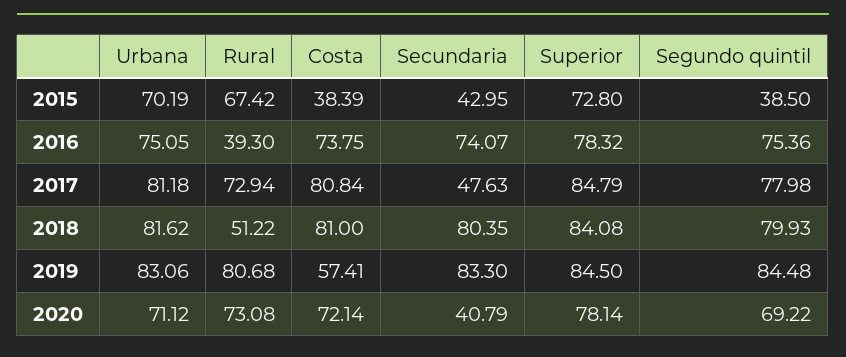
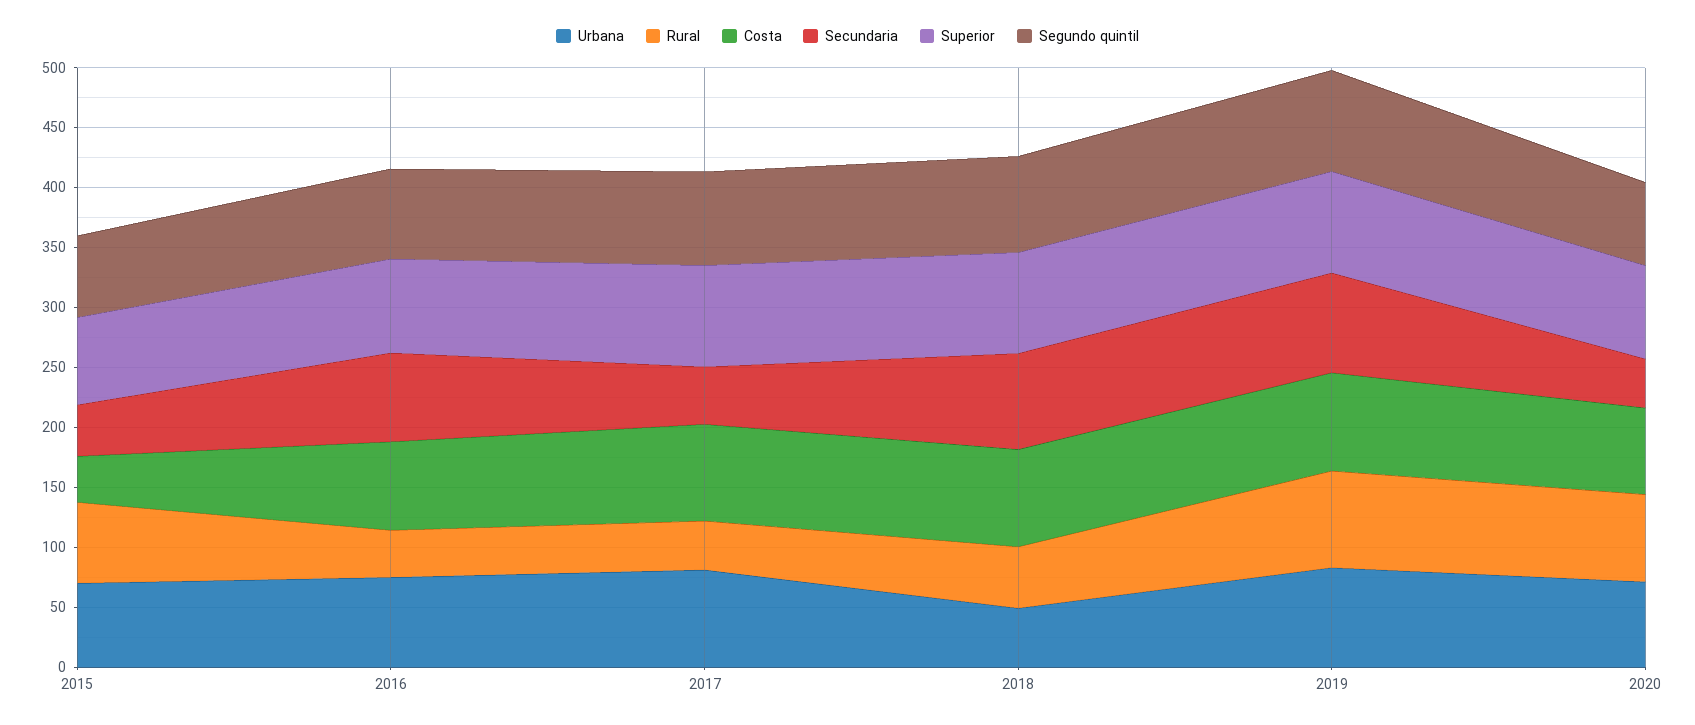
Segundo quintil, 2015: 38.5 -> 70
Rural, 2017: 72.94 -> 40
Urbana, 2018: 81.62 -> 50
Costa, 2019: 57.41 -> 80

